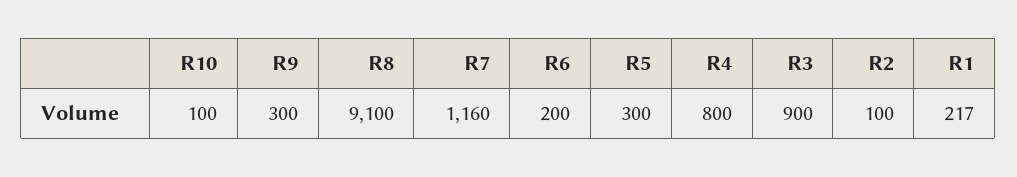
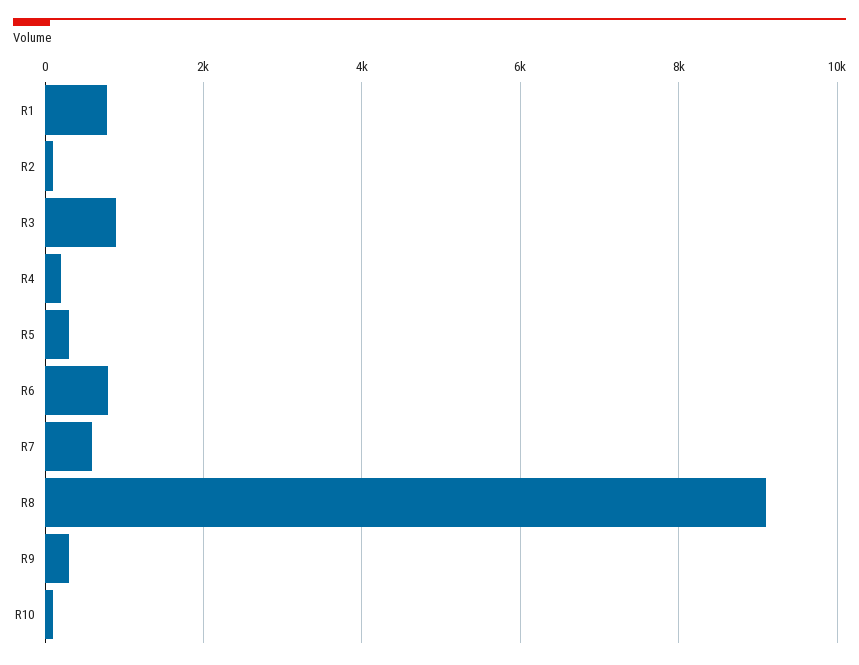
R7: 1160 -> 600
R6: 200 -> 800
R4: 800 -> 200
R1: 217 -> 800

